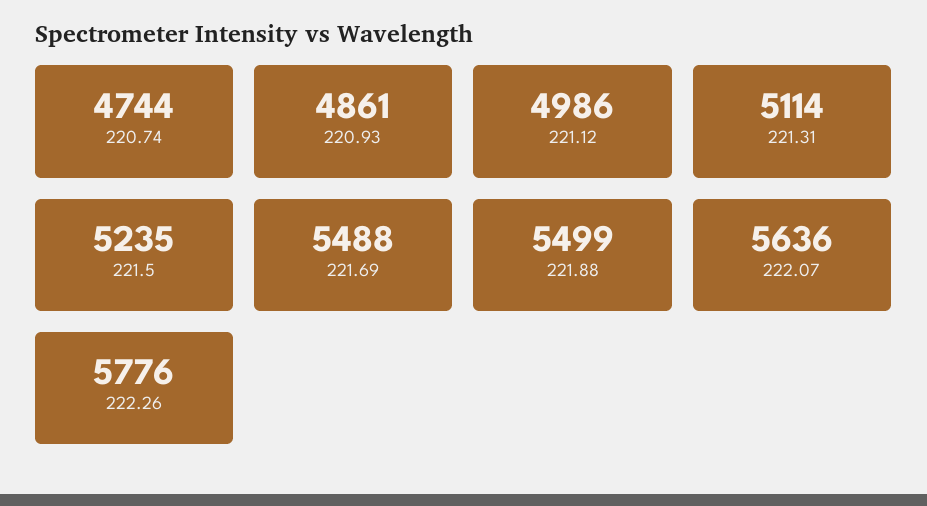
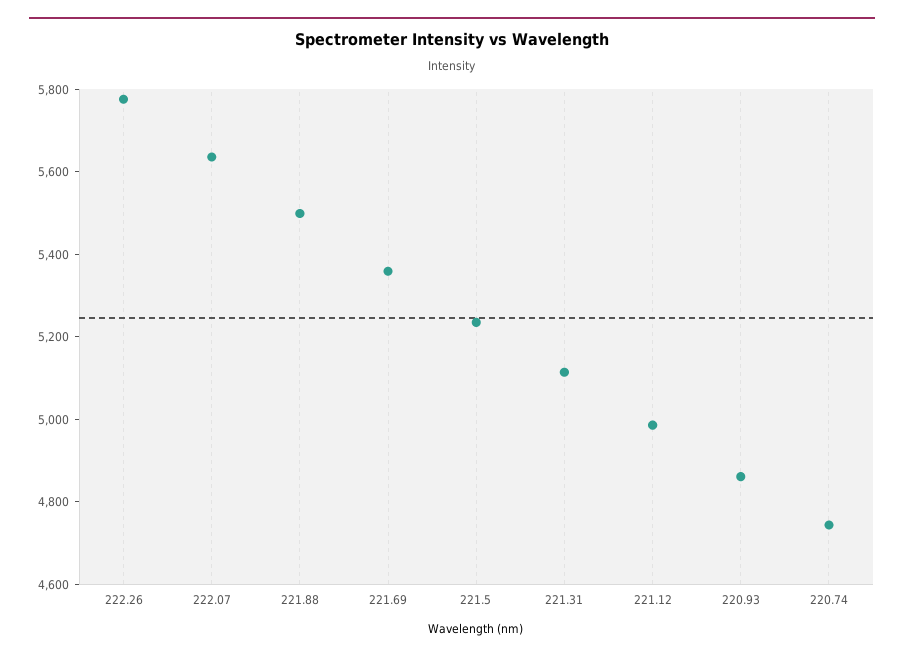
221.69: 5488 -> 5350

